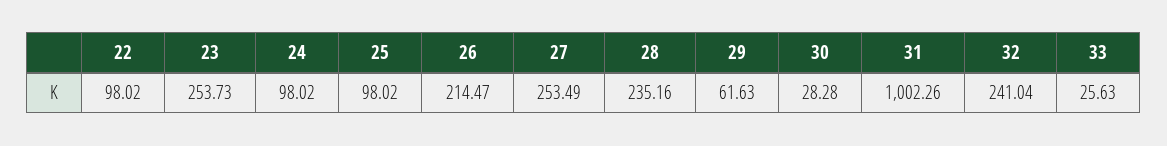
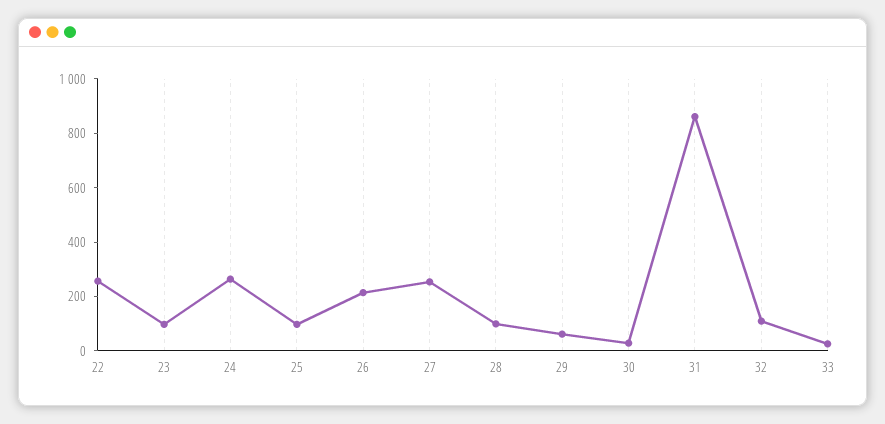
22: 98.02 -> 250
23: 253.73 -> 100
24: 98.02 -> 250
28: 235.16 -> 100
31: 1002.26 -> 850
32: 241.04 -> 100

